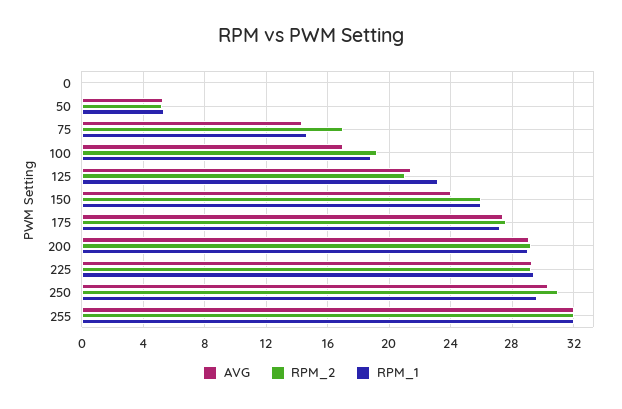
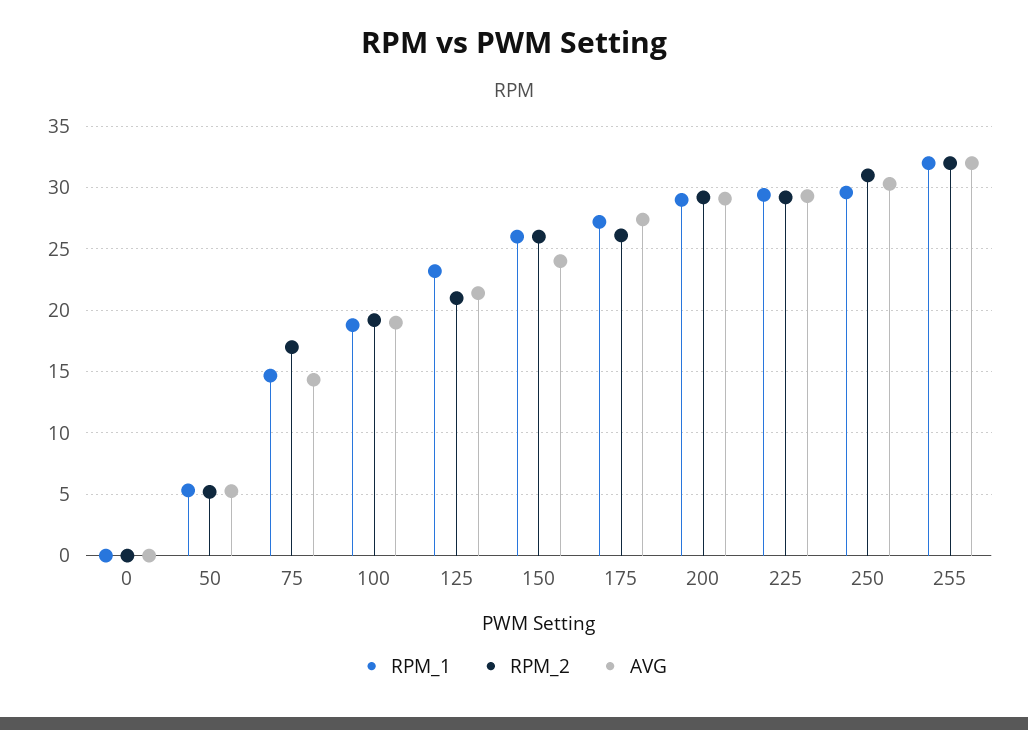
AVG, 100: 17 -> 19
RPM_2, 175: 27.5 -> 26

